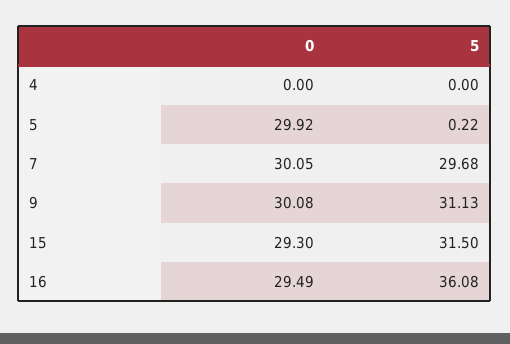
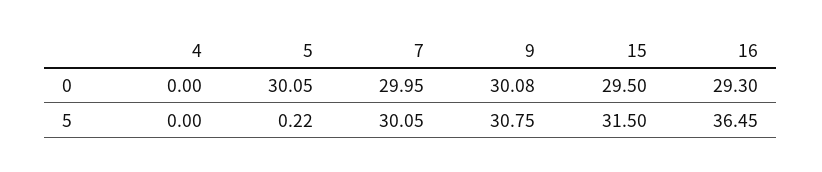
0, 5: 29.92 -> 30.05
0, 7: 30.05 -> 29.95
5, 7: 29.68 -> 30.05
5, 9: 31.13 -> 30.75
0, 15: 29.3 -> 29.5
0, 16: 29.49 -> 29.3
5, 16: 36.08 -> 36.45

